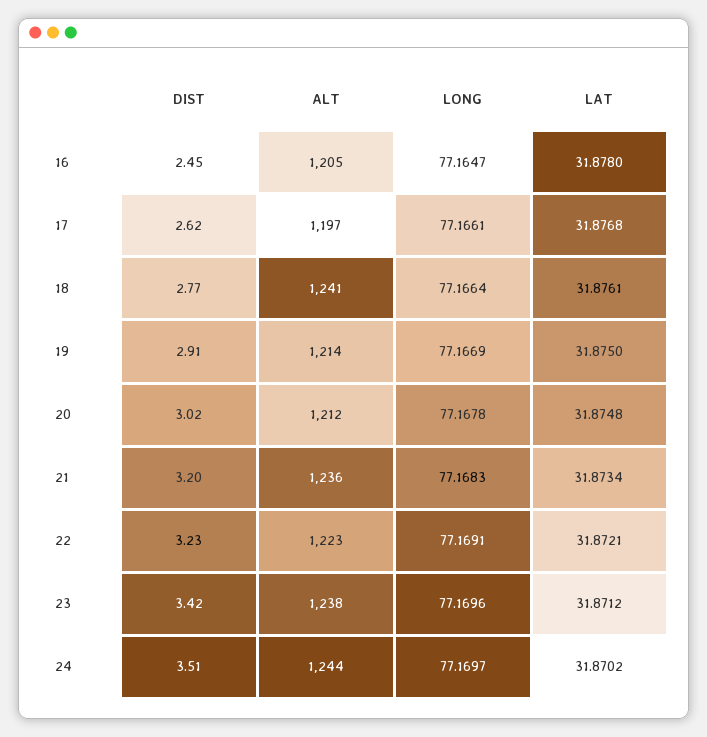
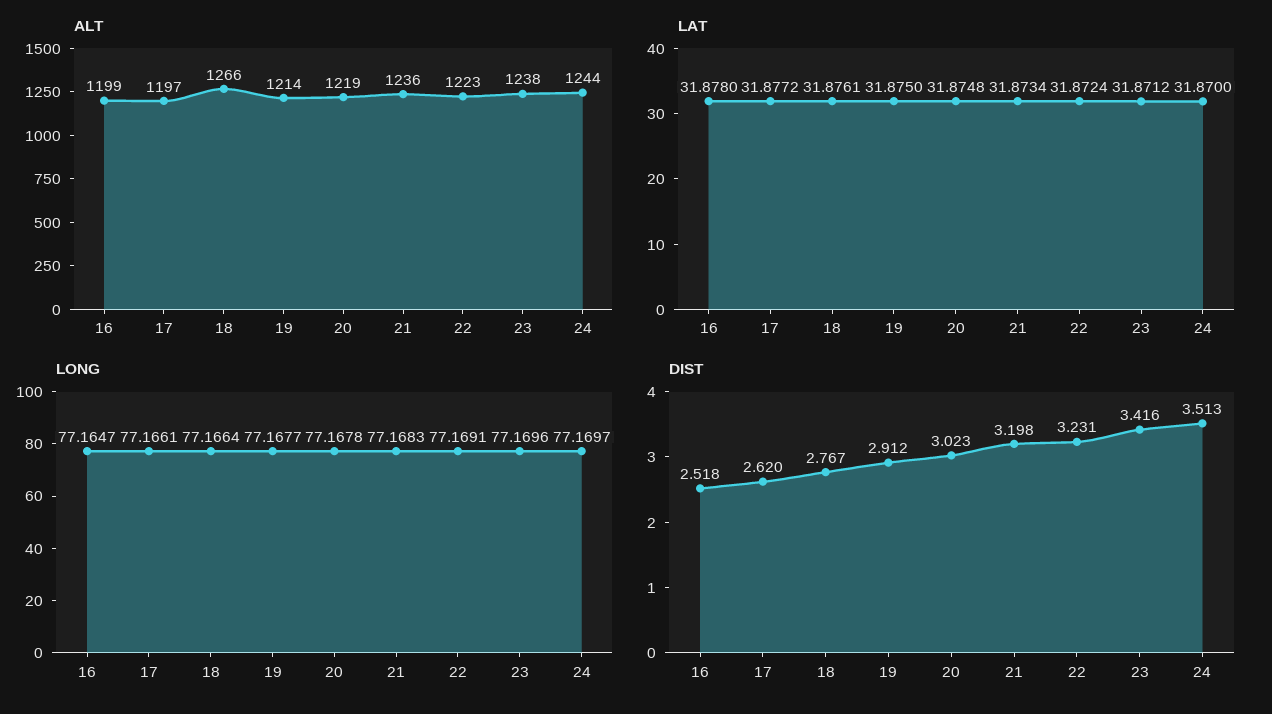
DIST, 16: 2.45 -> 2.518
ALT, 16: 1205 -> 1199
LAT, 17: 31.8768 -> 31.8772
ALT, 18: 1241 -> 1266
LONG, 19: 77.1669 -> 77.1677
ALT, 20: 1212 -> 1219
LAT, 22: 31.8721 -> 31.8724
LAT, 24: 31.8702 -> 31.87

